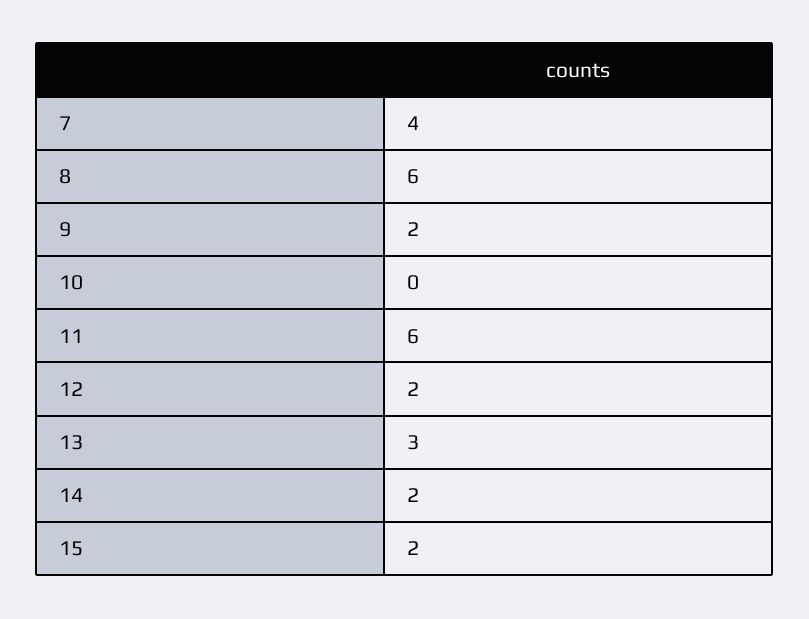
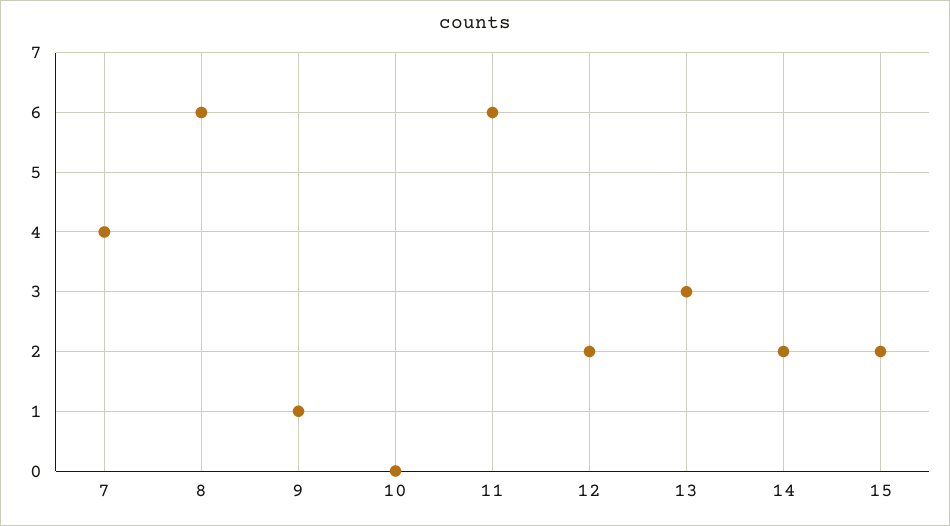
9: 2 -> 1

